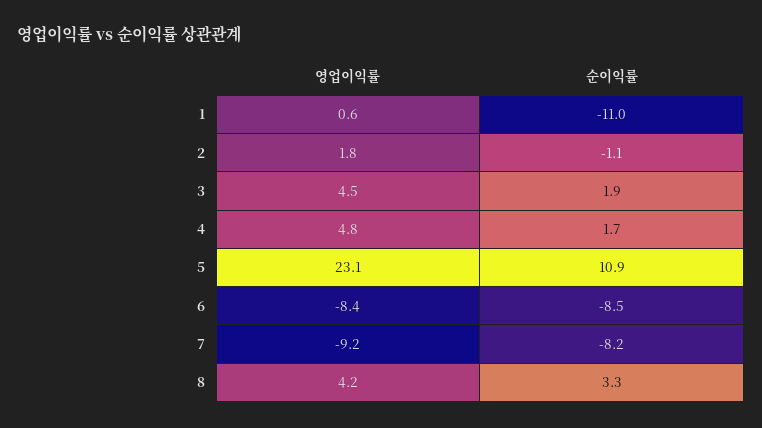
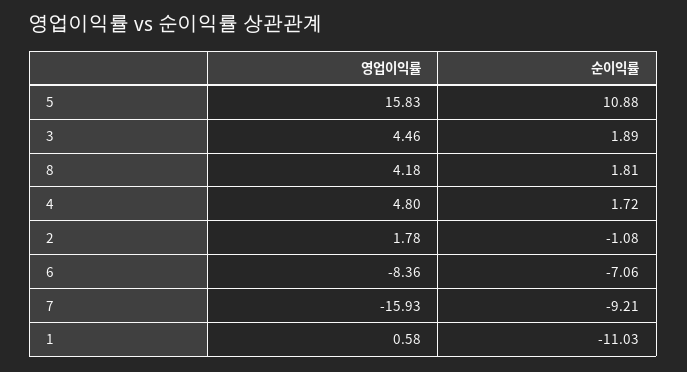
영업이익률, 5: 23.1 -> 15.83
순이익률, 6: -8.5 -> -7.06
영업이익률, 7: -9.2 -> -15.93
순이익률, 7: -8.2 -> -9.21
순이익률, 8: 3.3 -> 1.81

